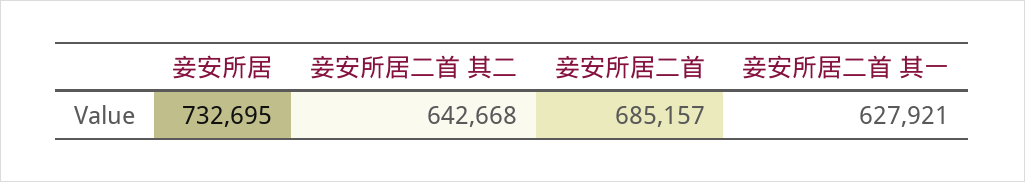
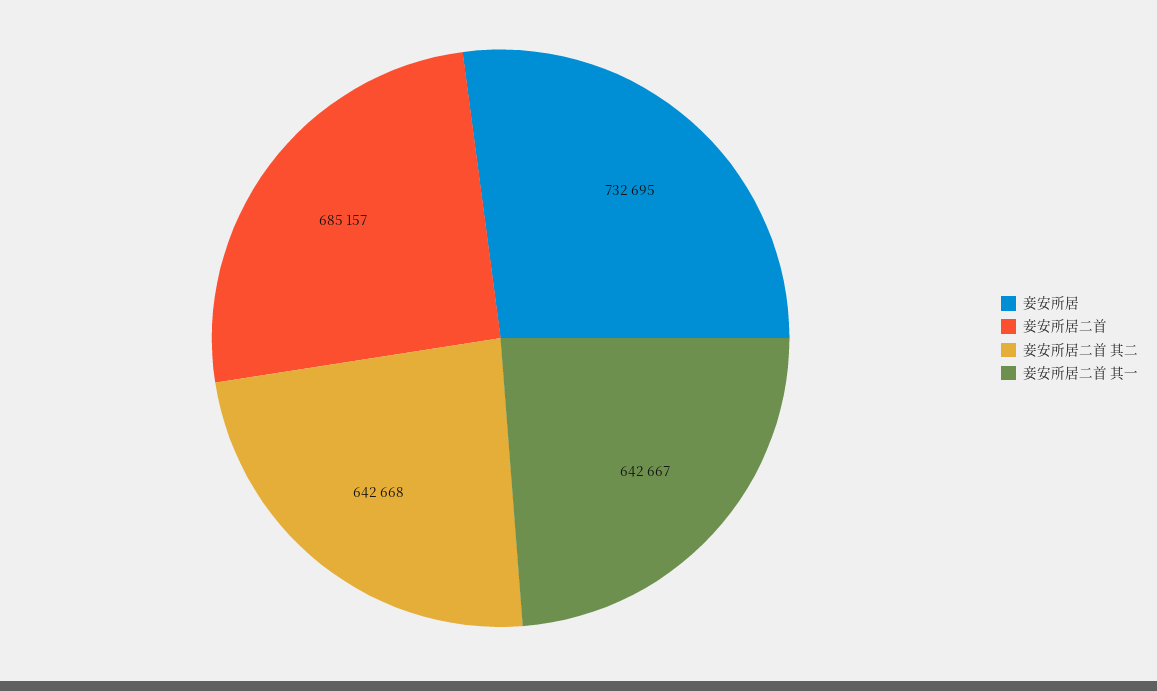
妾安所居二首 其一: 627921 -> 642667

